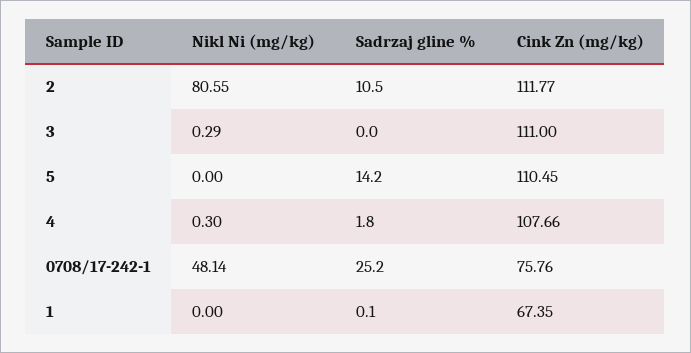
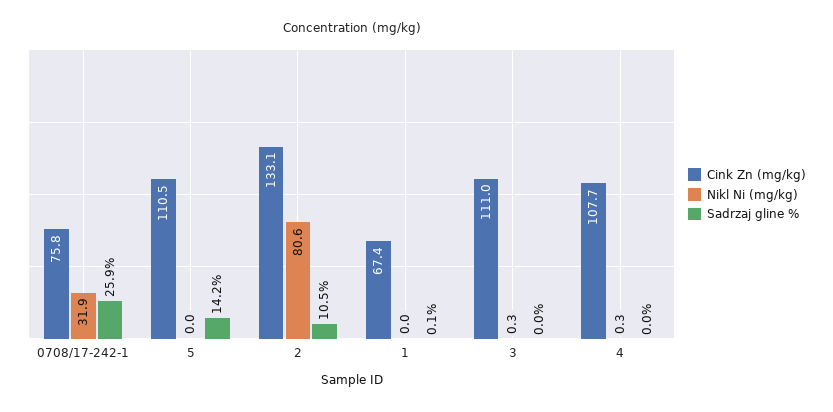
Cink Zn (mg/kg), 2: 111.77 -> 133.1
Sadrzaj gline %, 4: 1.8 -> 0
Nikl Ni (mg/kg), 0708/17-242-1: 48.14 -> 31.9
Sadrzaj gline %, 0708/17-242-1: 25.2 -> 25.9

